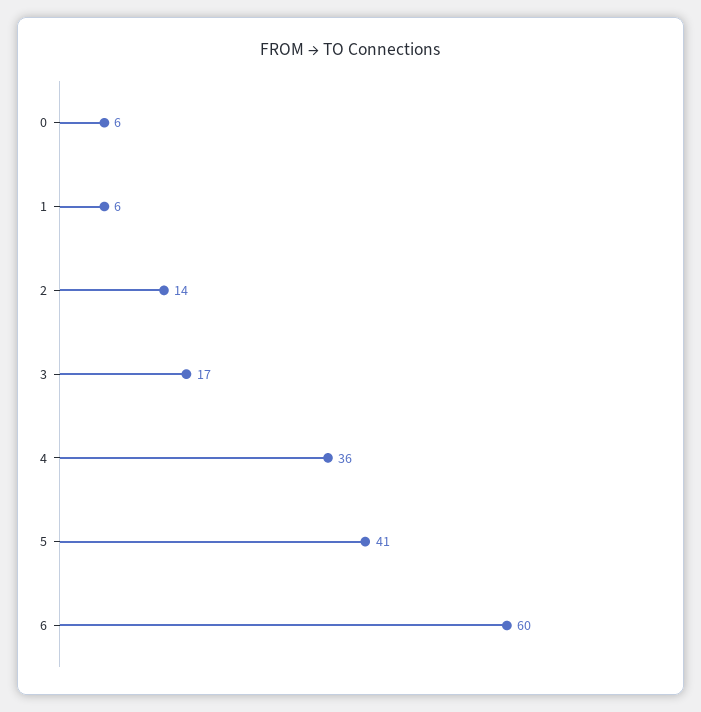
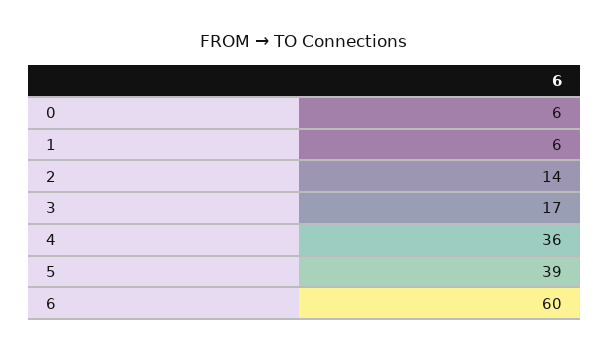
5: 41 -> 39

